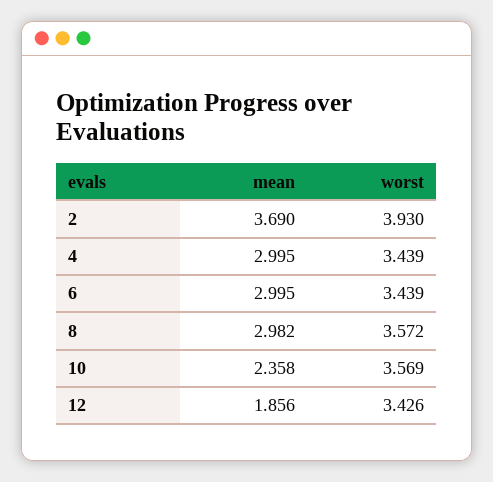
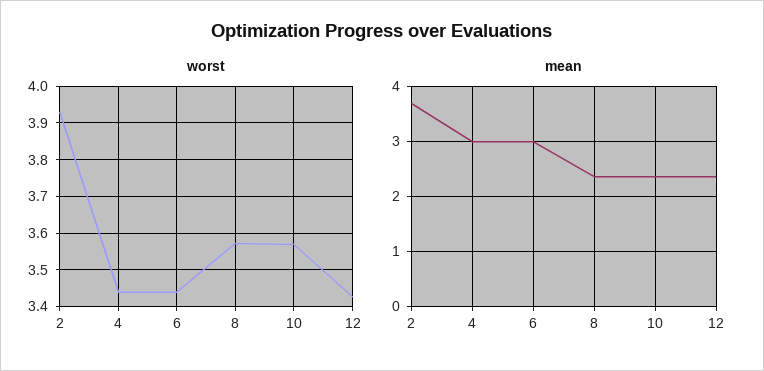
mean, 8: 2.982 -> 2.4
mean, 12: 1.856 -> 2.4

